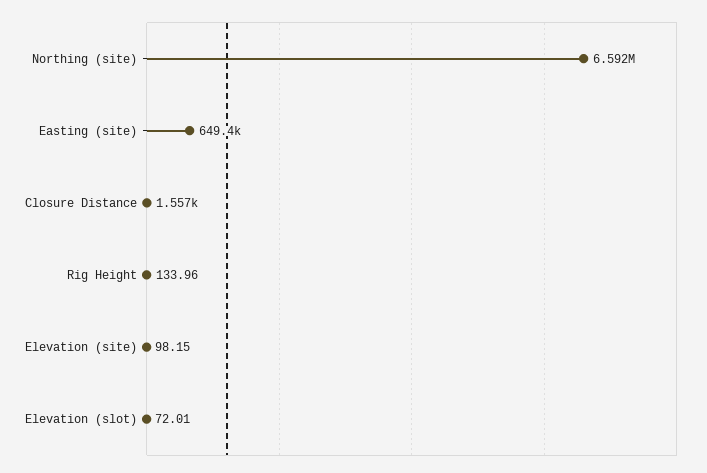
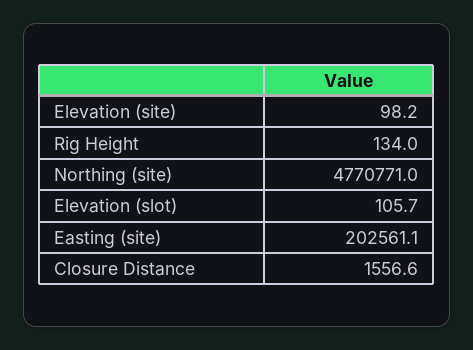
Northing (site): 6592000 -> 4770771
Easting (site): 649400 -> 202561.1
Elevation (slot): 72.01 -> 105.7

